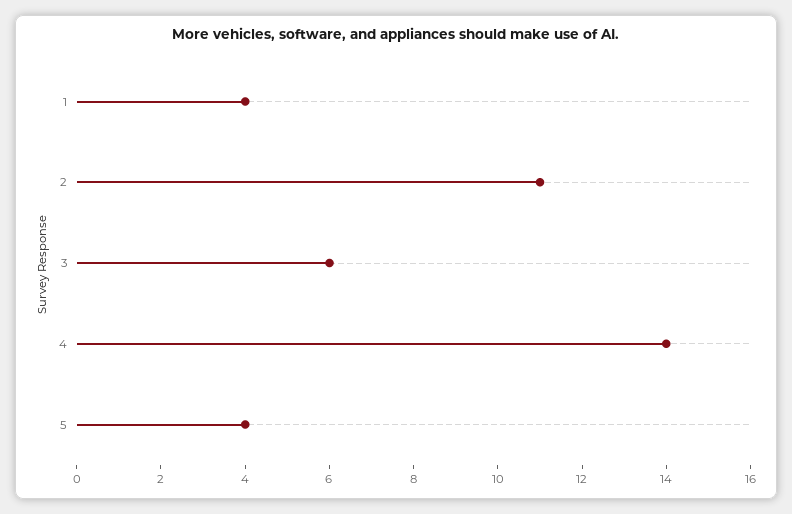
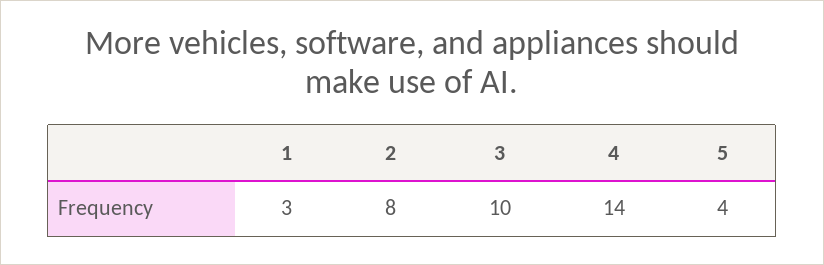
1: 4 -> 3
2: 11 -> 8
3: 6 -> 10

